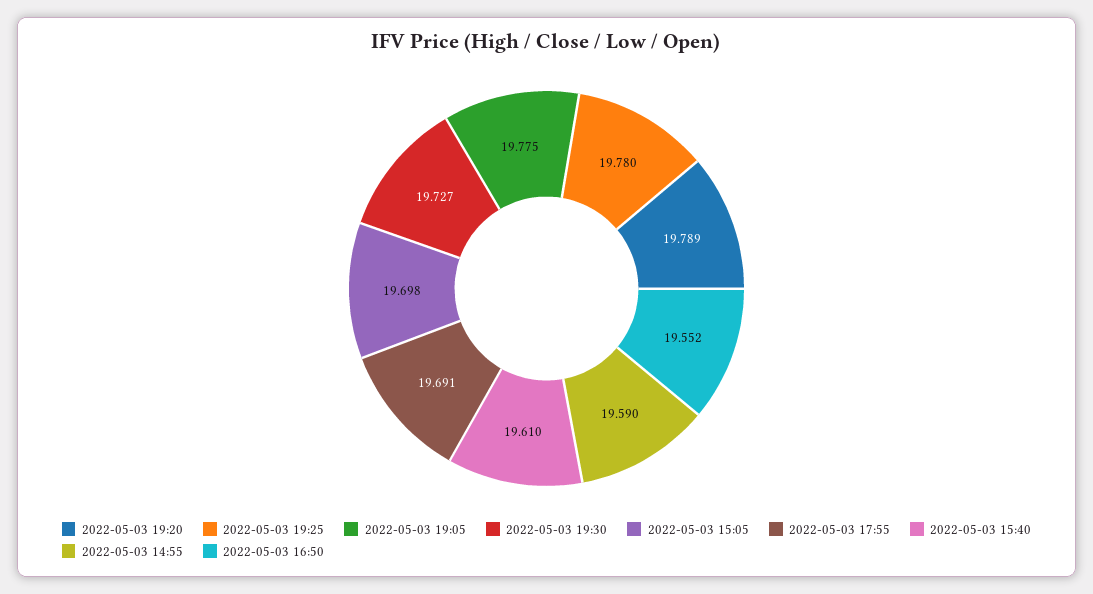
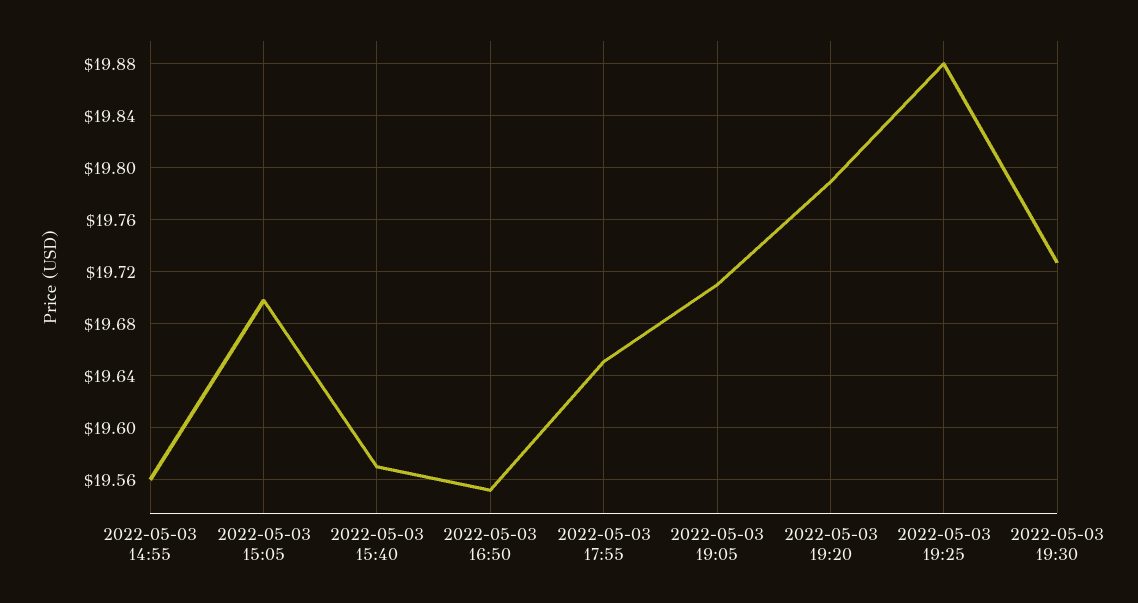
2022-05-03 19:25: 19.78 -> 19.88
2022-05-03 19:05: 19.775 -> 19.71
2022-05-03 17:55: 19.691 -> 19.65
2022-05-03 15:40: 19.61 -> 19.57
2022-05-03 14:55: 19.59 -> 19.56

